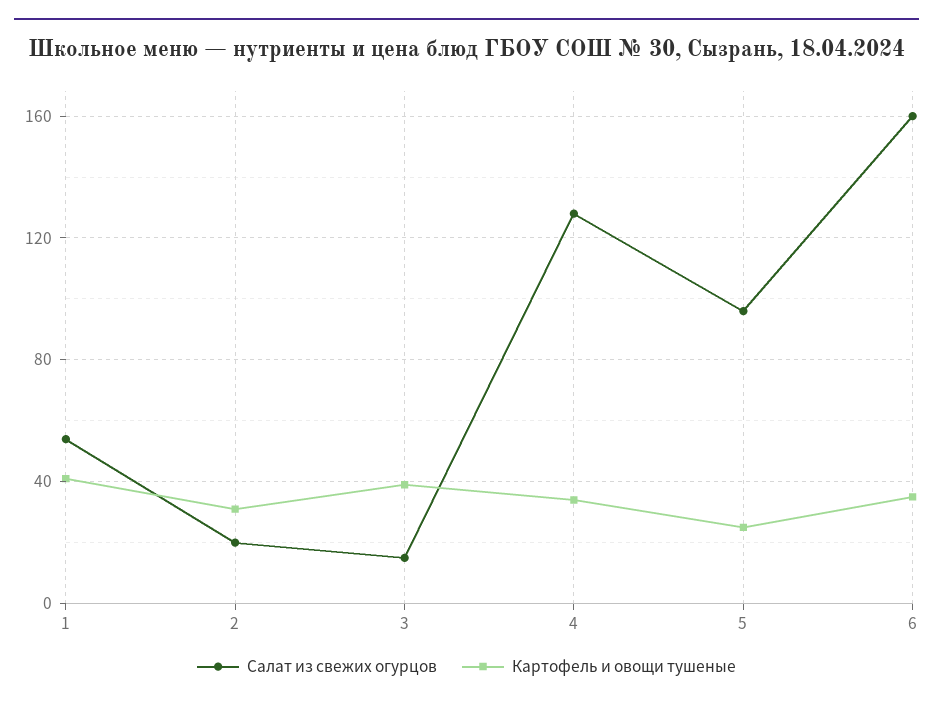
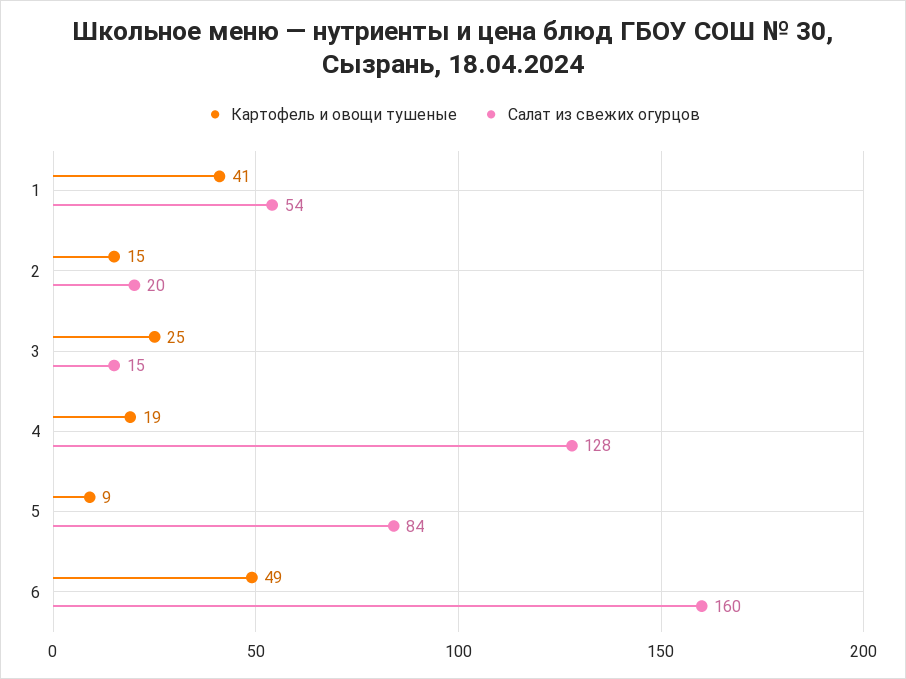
Картофель и овощи тушеные, 2: 30 -> 15
Картофель и овощи тушеные, 3: 40 -> 25
Картофель и овощи тушеные, 4: 35 -> 19
Салат из свежих огурцов, 5: 95 -> 84
Картофель и овощи тушеные, 5: 25 -> 9
Картофель и овощи тушеные, 6: 35 -> 49

